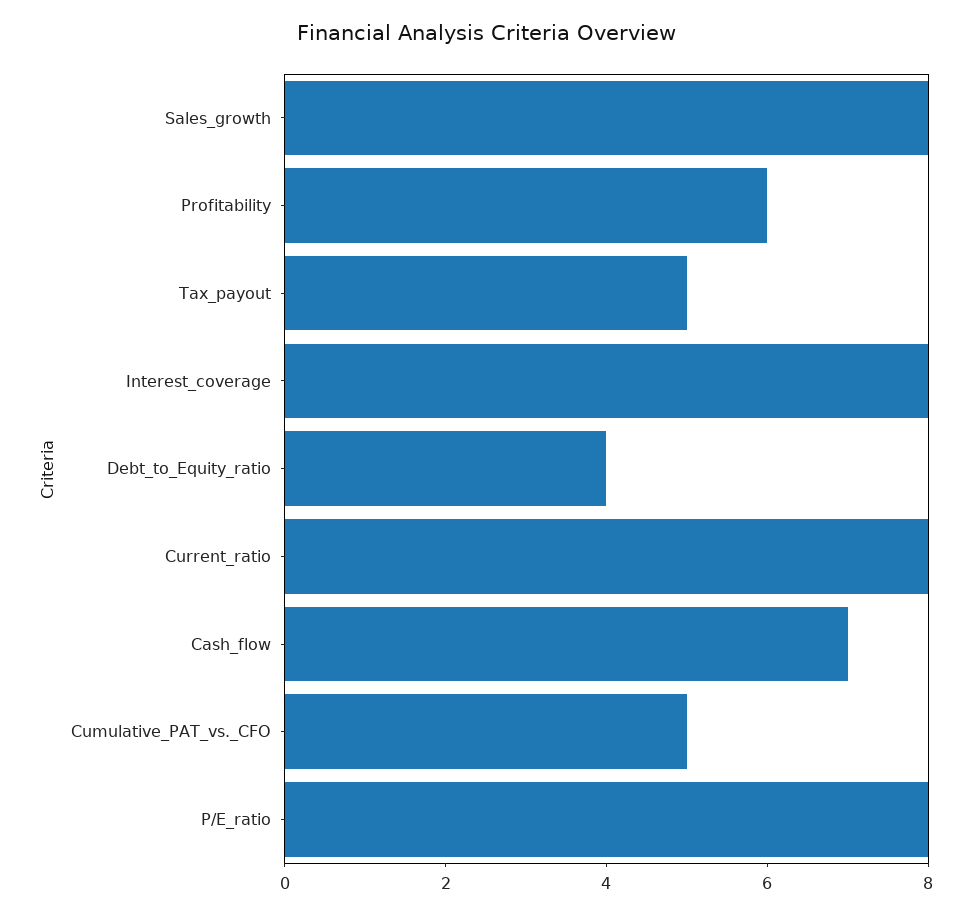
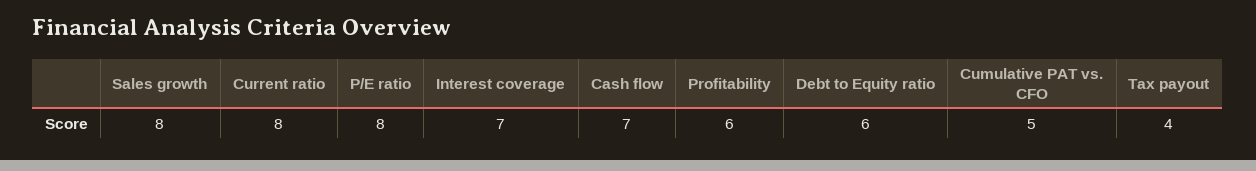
Tax_payout: 5 -> 4
Interest_coverage: 8 -> 7
Debt_to_Equity_ratio: 4 -> 6

